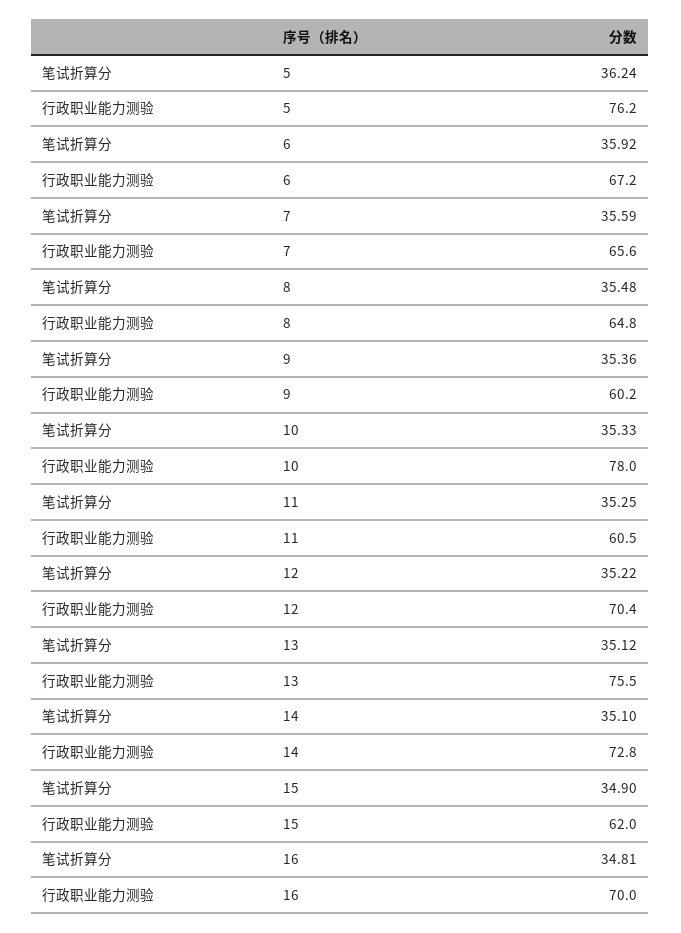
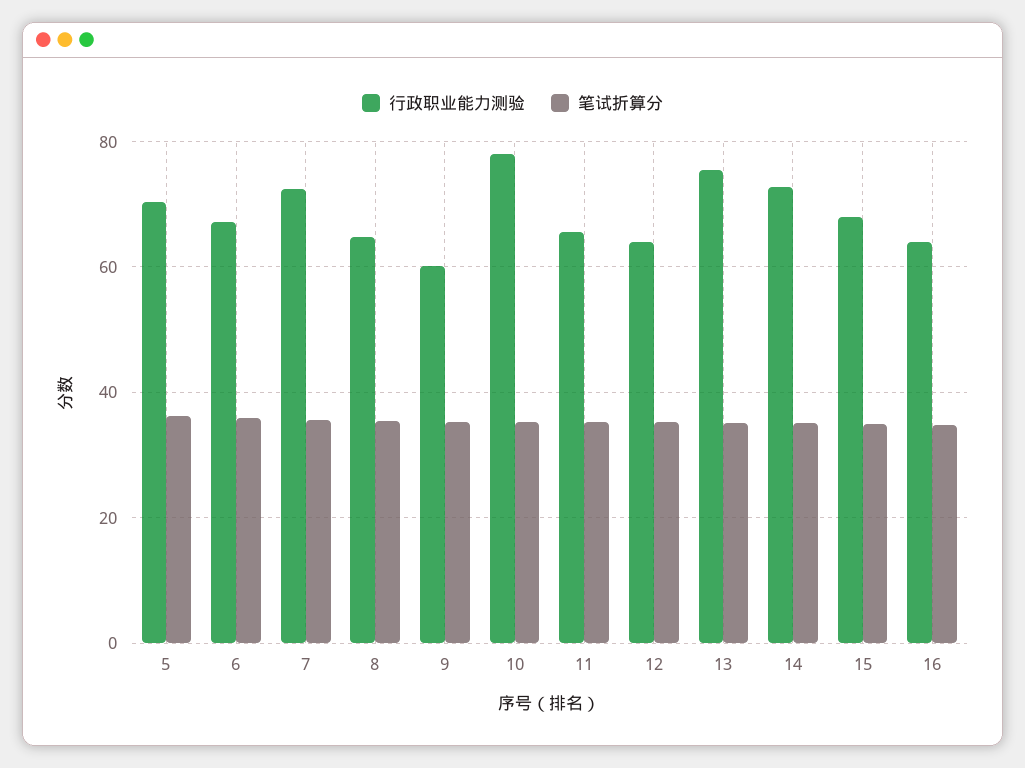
行政职业能力测验, 5: 76.2 -> 70
行政职业能力测验, 7: 65.6 -> 72
行政职业能力测验, 11: 60.5 -> 66
行政职业能力测验, 12: 70.4 -> 64
行政职业能力测验, 15: 62 -> 68
行政职业能力测验, 16: 70 -> 64

